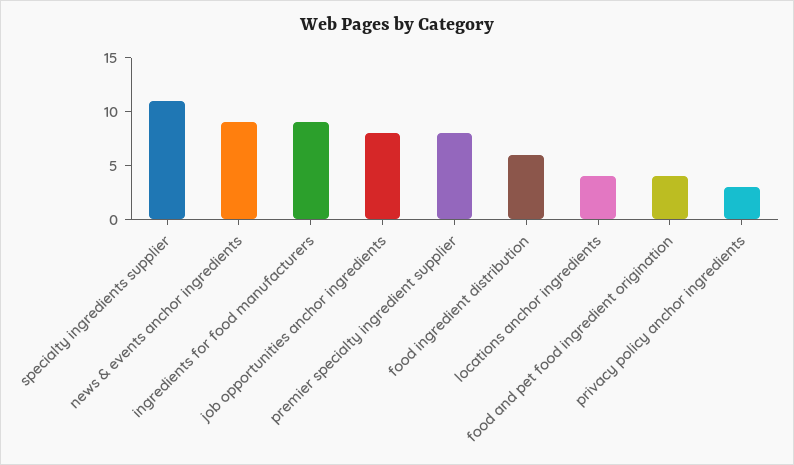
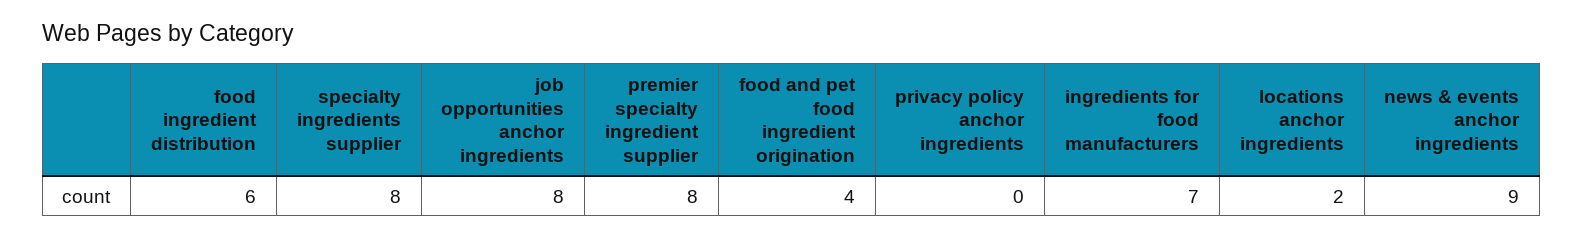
specialty ingredients supplier: 11 -> 8
ingredients for food manufacturers: 9 -> 7
locations anchor ingredients: 4 -> 2
privacy policy anchor ingredients: 3 -> 0

